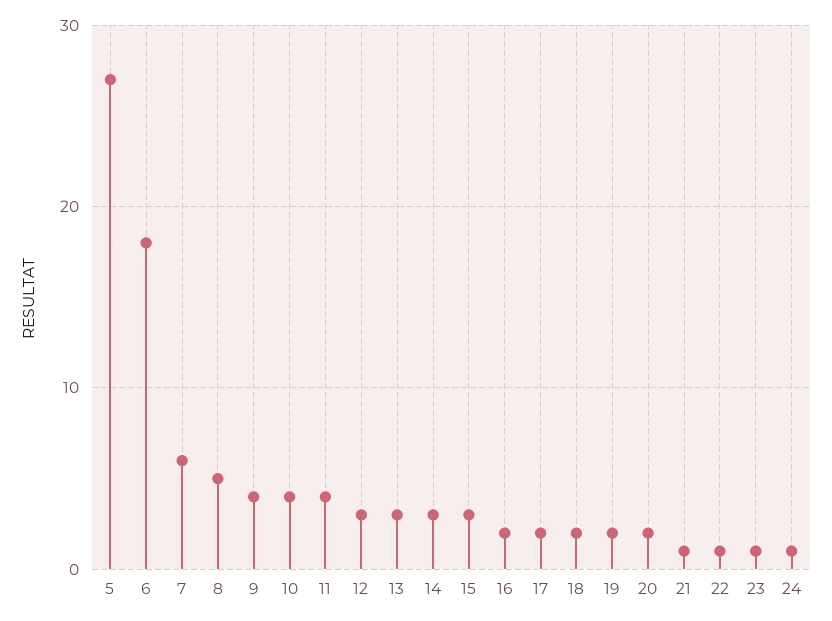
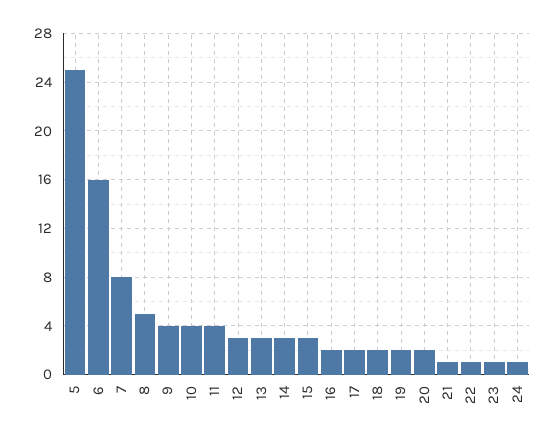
5: 27 -> 25
6: 18 -> 16
7: 6 -> 8

